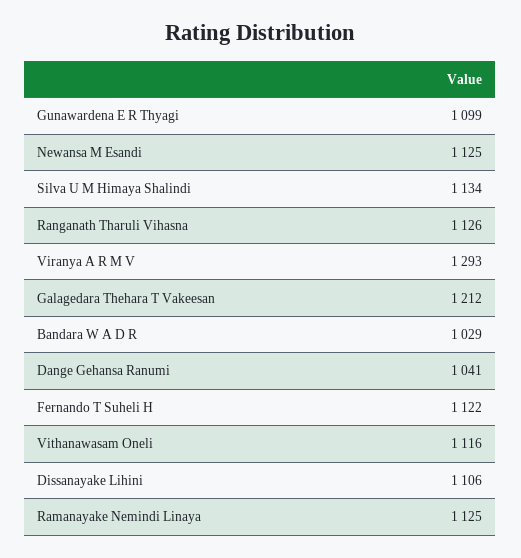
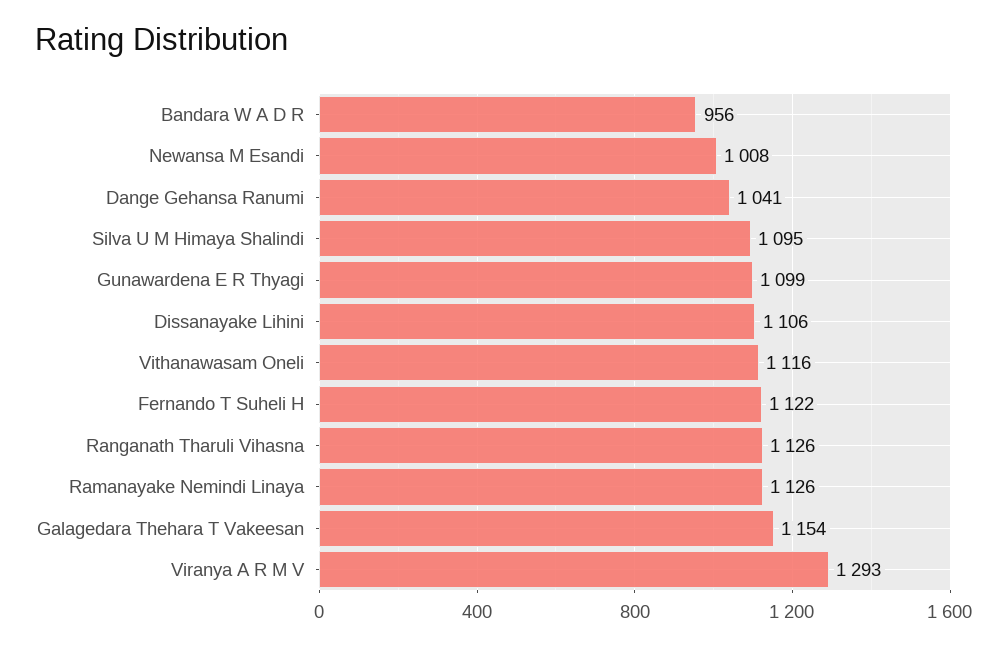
Newansa M Esandi: 1125 -> 1008
Silva U M Himaya Shalindi: 1134 -> 1095
Galagedara Thehara T Vakeesan: 1212 -> 1154
Bandara W A D R: 1029 -> 956
Ramanayake Nemindi Linaya: 1125 -> 1126

